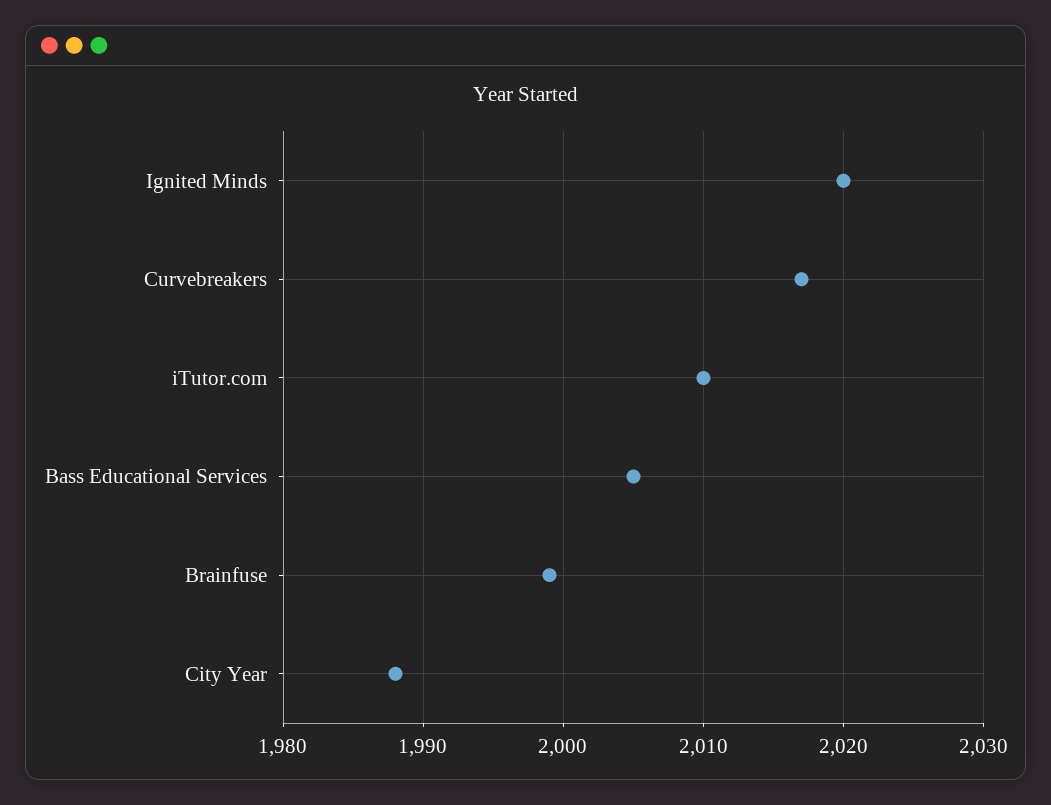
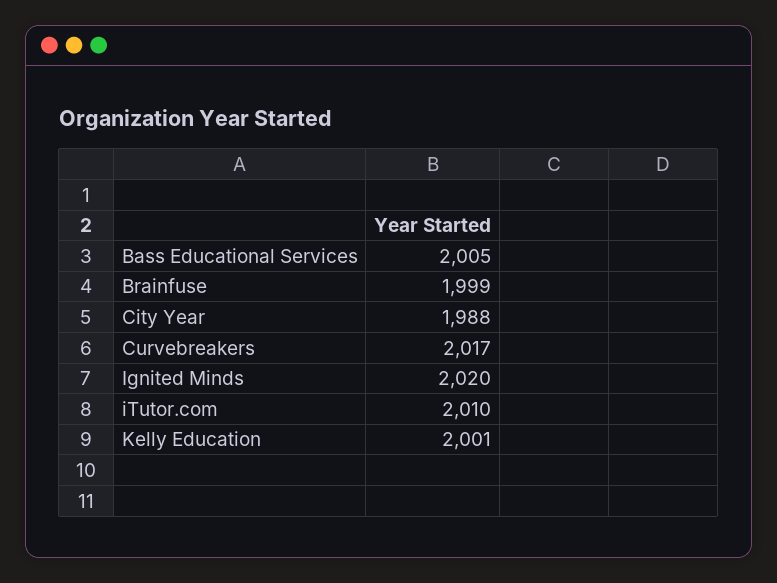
Kelly Education: none -> 2001

